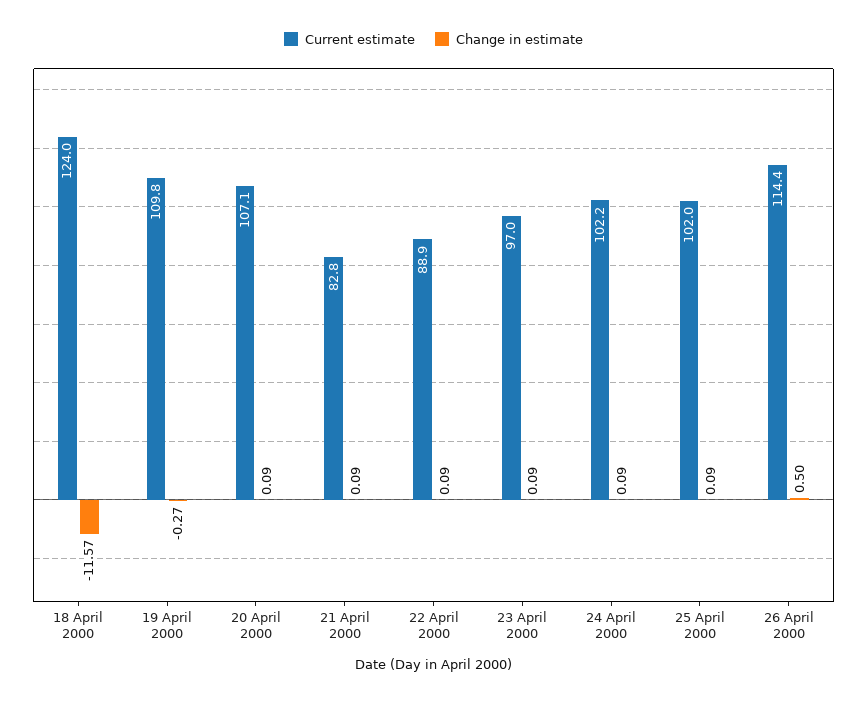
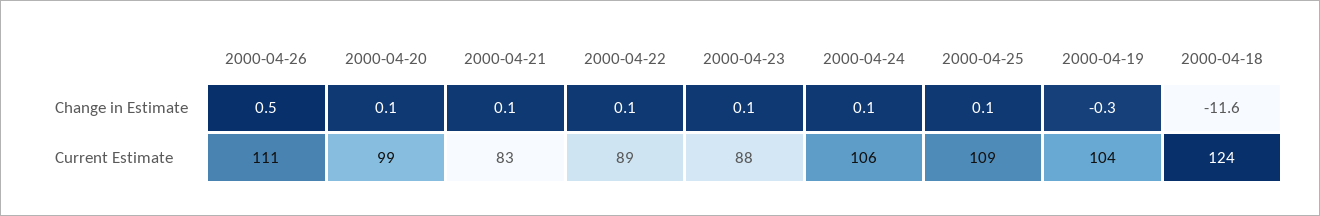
Current estimate, 19 April 2000: 109.8 -> 104
Current estimate, 20 April 2000: 107.1 -> 99
Current estimate, 23 April 2000: 97 -> 88
Current estimate, 24 April 2000: 102.2 -> 106
Current estimate, 25 April 2000: 102 -> 109
Current estimate, 26 April 2000: 114.4 -> 111

